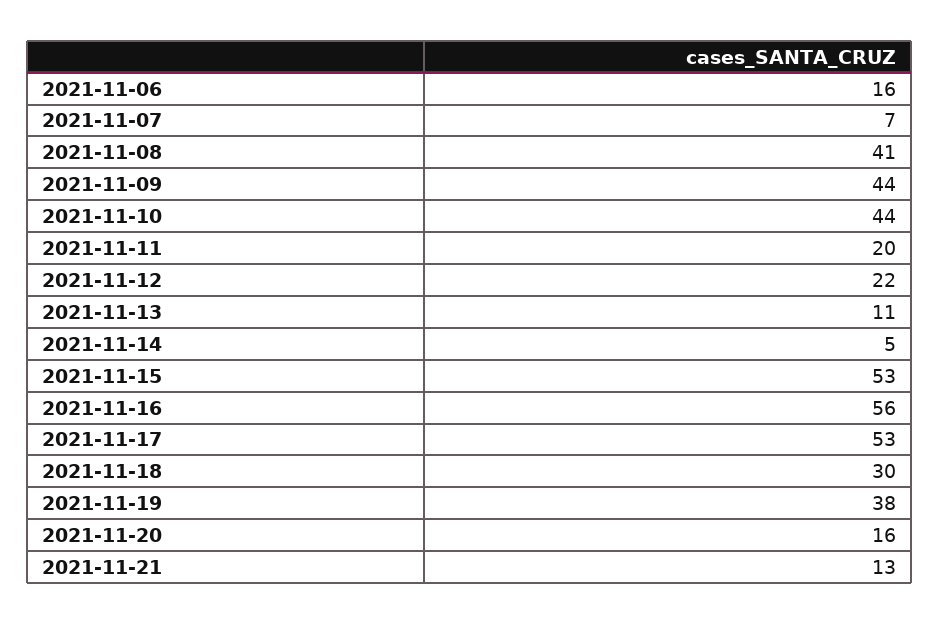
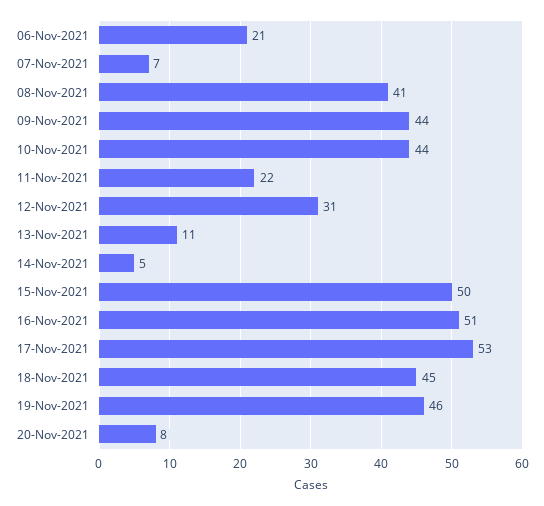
2021-11-06: 16 -> 21
2021-11-11: 20 -> 22
2021-11-12: 22 -> 31
2021-11-15: 53 -> 50
2021-11-16: 56 -> 51
2021-11-18: 30 -> 45
2021-11-19: 38 -> 46
2021-11-20: 16 -> 8
2021-11-21: 13 -> none

